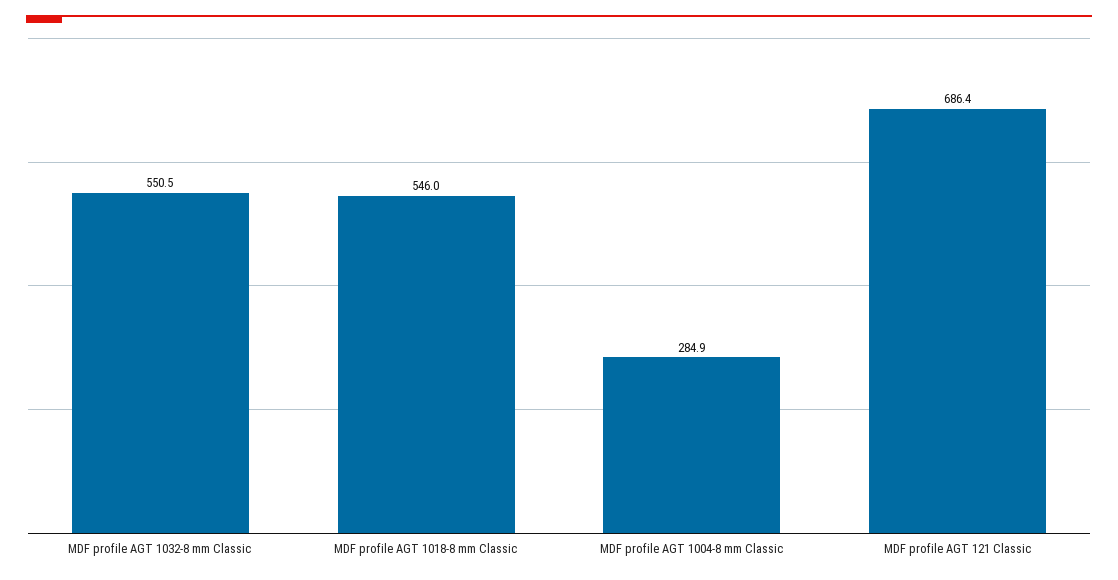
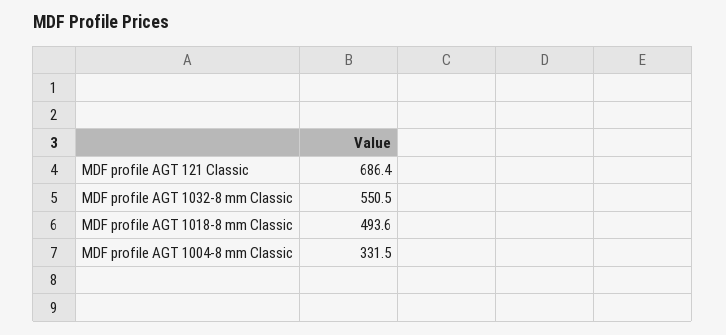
MDF profile AGT 1018-8 mm Classic: 546 -> 493.6
MDF profile AGT 1004-8 mm Classic: 284.9 -> 331.5

